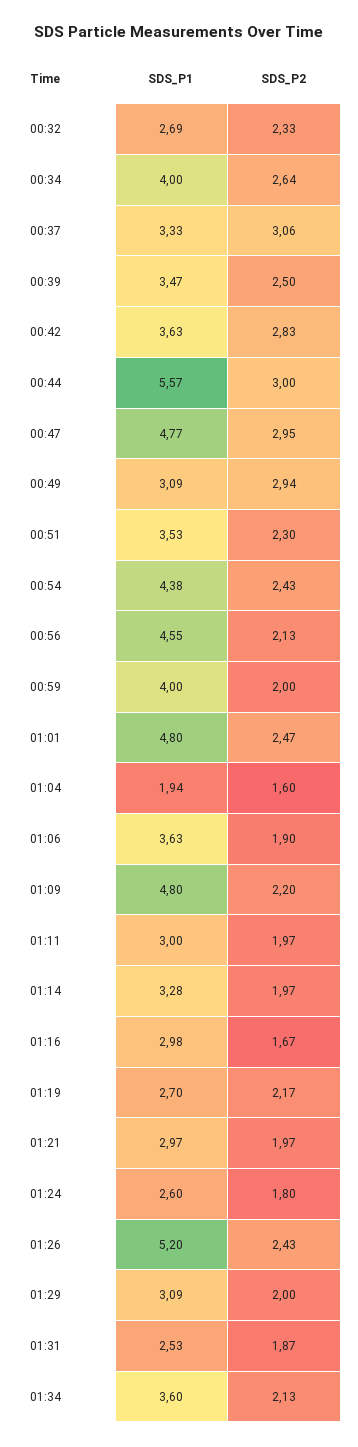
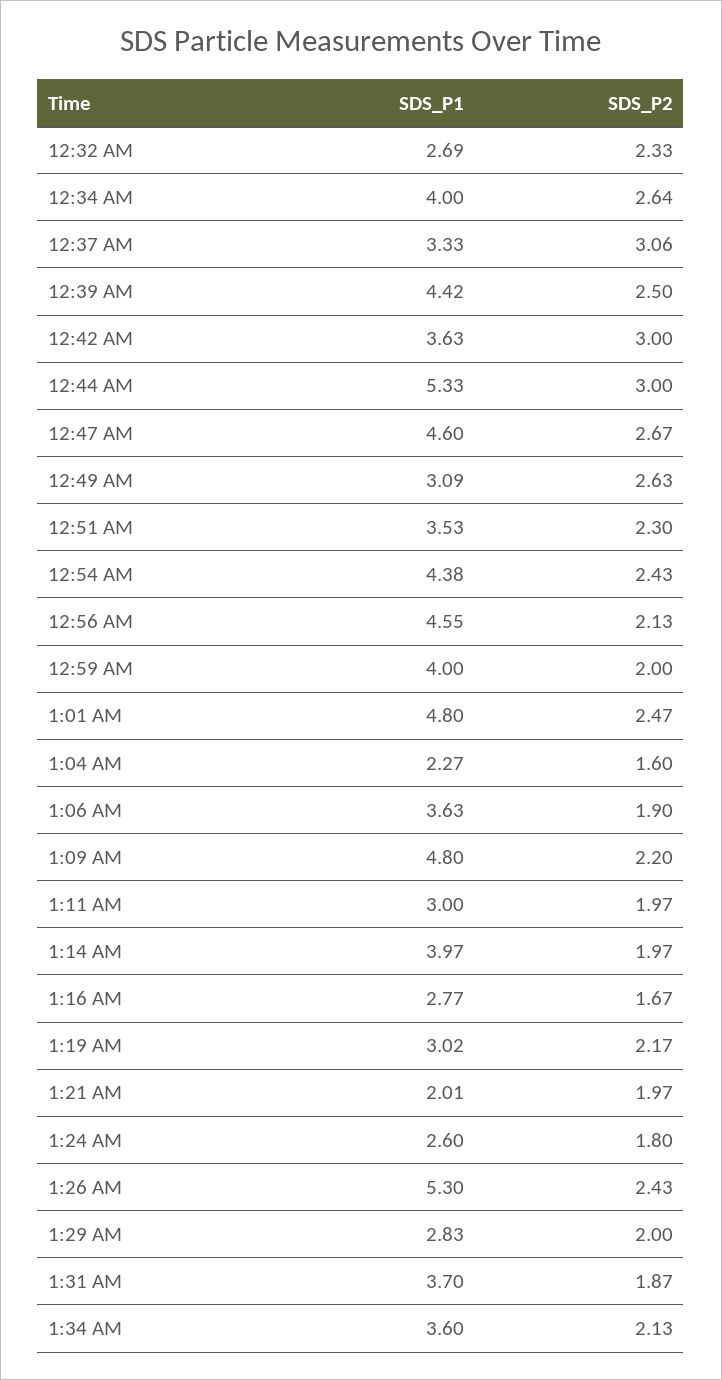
SDS_P1, 00:39: 3.47 -> 4.42
SDS_P2, 00:42: 2.83 -> 3
SDS_P1, 00:44: 5.57 -> 5.33
SDS_P1, 00:47: 4.77 -> 4.6
SDS_P2, 00:47: 2.95 -> 2.67
SDS_P2, 00:49: 2.94 -> 2.63
SDS_P1, 01:04: 1.94 -> 2.27
SDS_P1, 01:14: 3.28 -> 3.97
SDS_P1, 01:16: 2.98 -> 2.77
SDS_P1, 01:19: 2.7 -> 3.02
SDS_P1, 01:21: 2.97 -> 2.01
SDS_P1, 01:26: 5.2 -> 5.3
SDS_P1, 01:29: 3.09 -> 2.83
SDS_P1, 01:31: 2.53 -> 3.7

